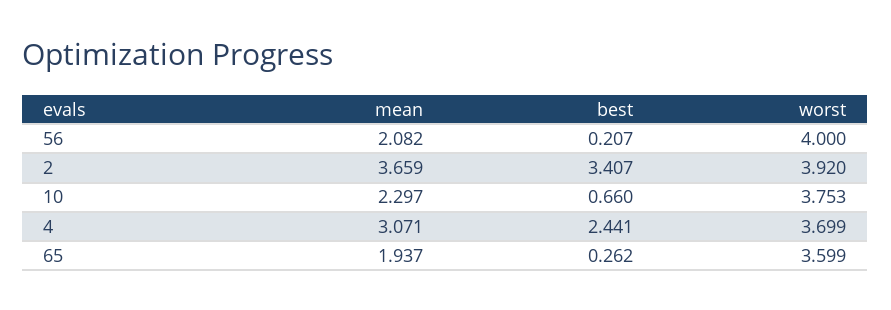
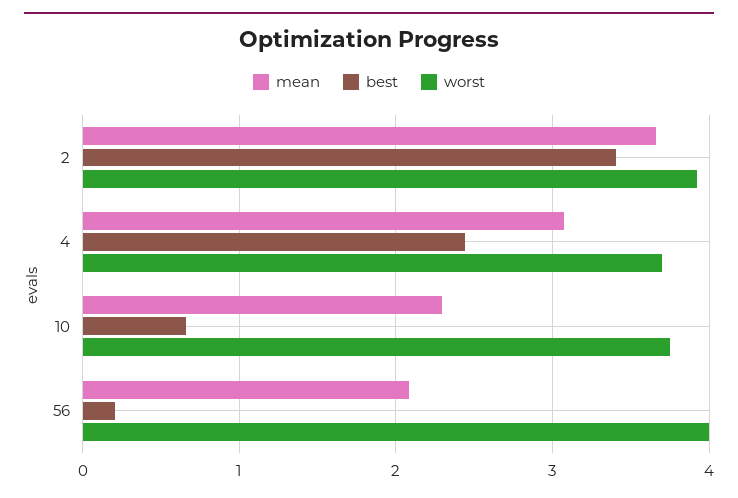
mean, 65: 1.937 -> none
best, 65: 0.262 -> none
worst, 65: 3.599 -> none

